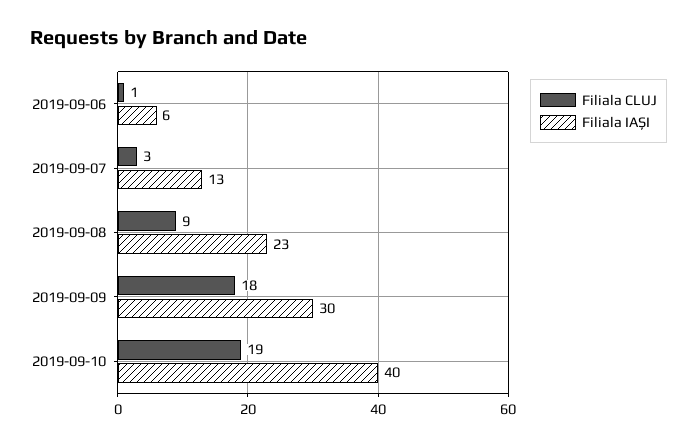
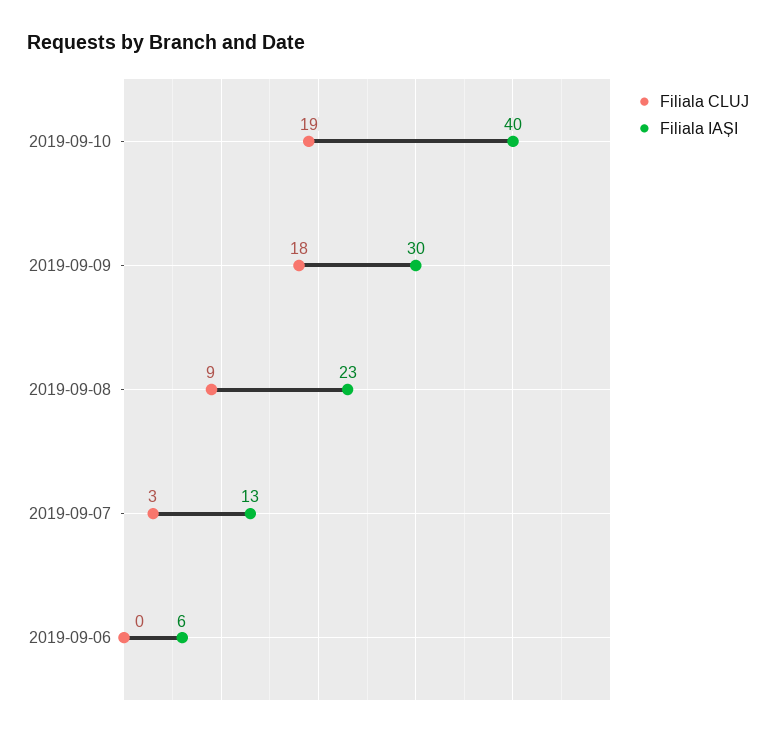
Filiala CLUJ, 2019-09-06: 1 -> 0

